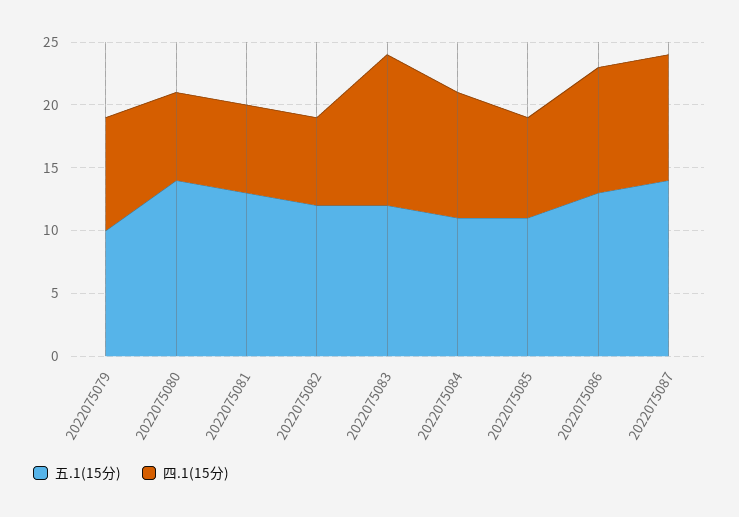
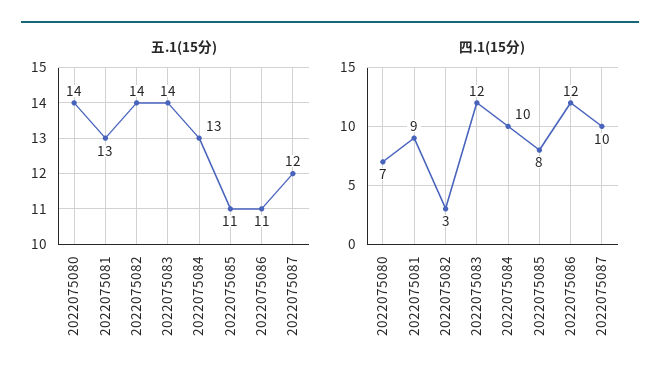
五.1(15分), 2022075079: 10 -> none
四.1(15分), 2022075079: 9 -> none
四.1(15分), 2022075081: 7 -> 9
五.1(15分), 2022075082: 12 -> 14
四.1(15分), 2022075082: 7 -> 3
五.1(15分), 2022075083: 12 -> 14
五.1(15分), 2022075084: 11 -> 13
五.1(15分), 2022075086: 13 -> 11
四.1(15分), 2022075086: 10 -> 12
五.1(15分), 2022075087: 14 -> 12

